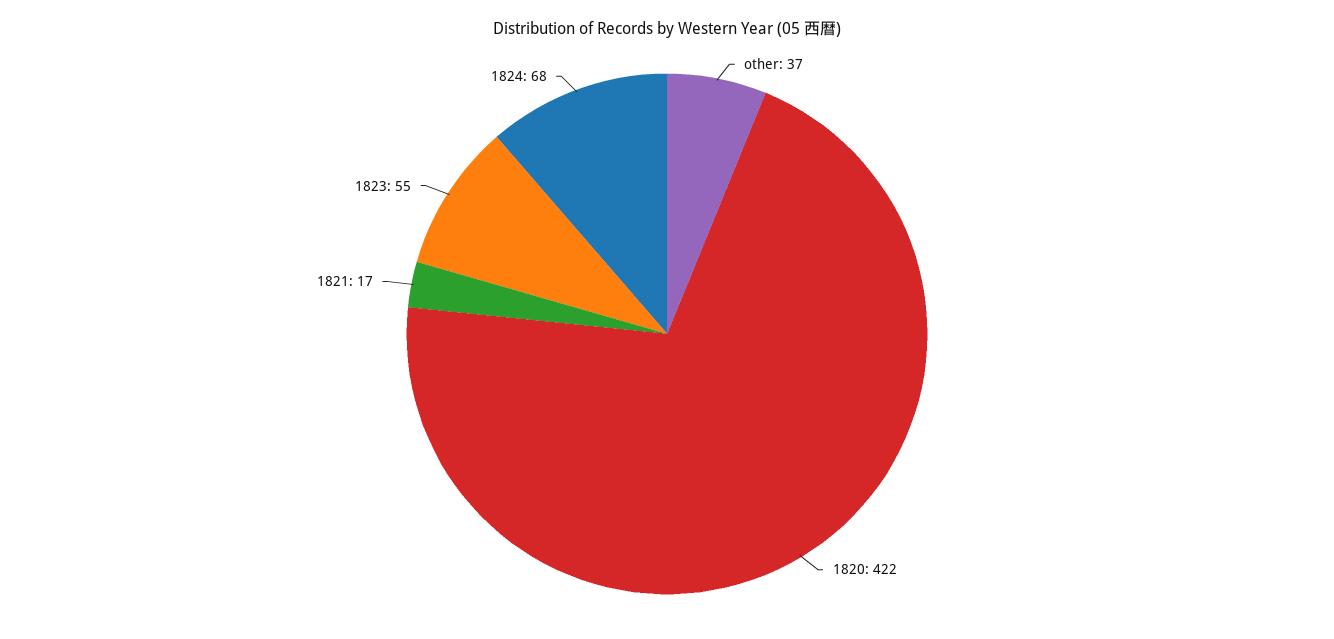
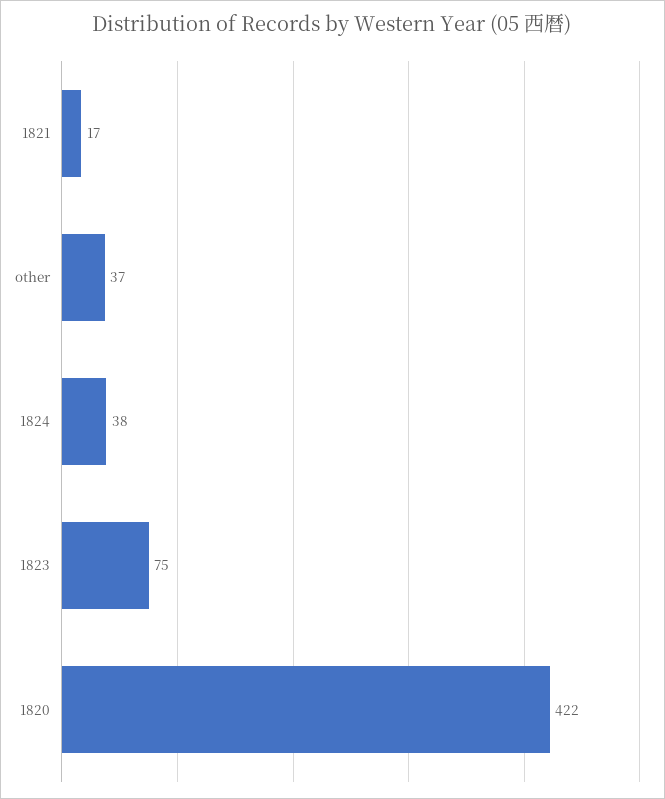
1823: 55 -> 75
1824: 68 -> 38

